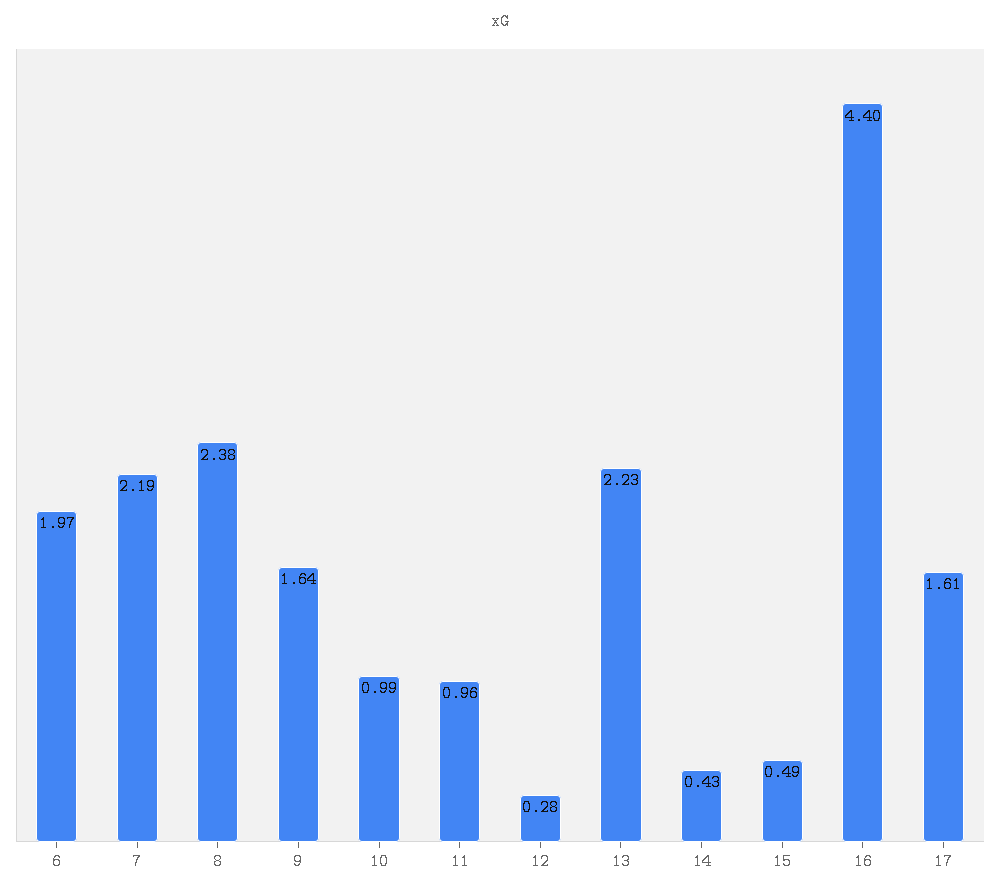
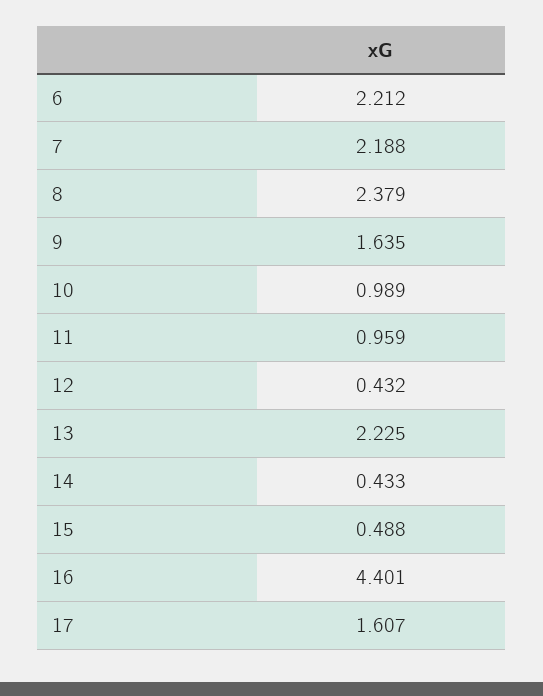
6: 1.97 -> 2.212
12: 0.28 -> 0.432

